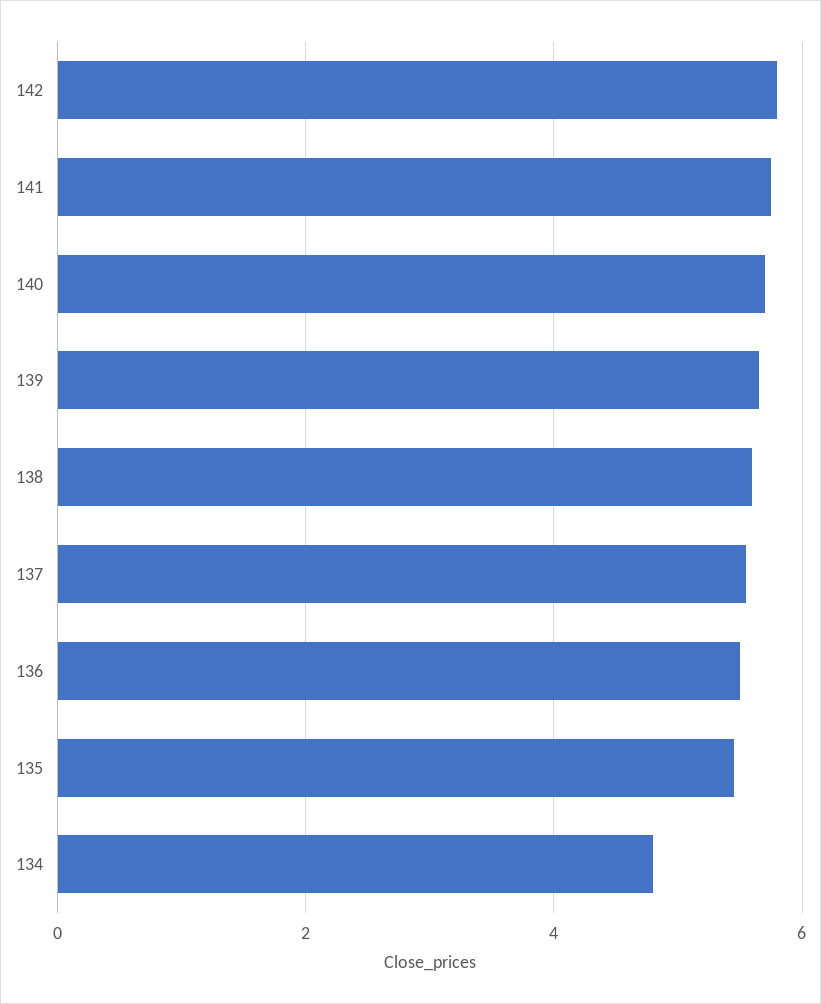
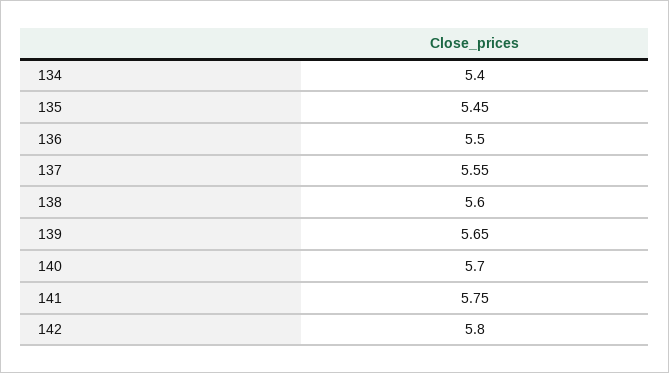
134: 4.8 -> 5.4

